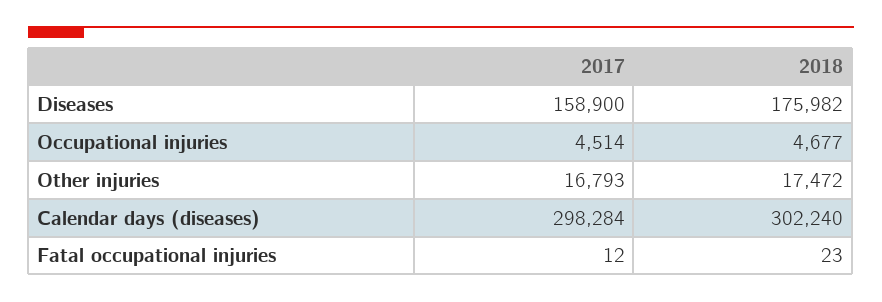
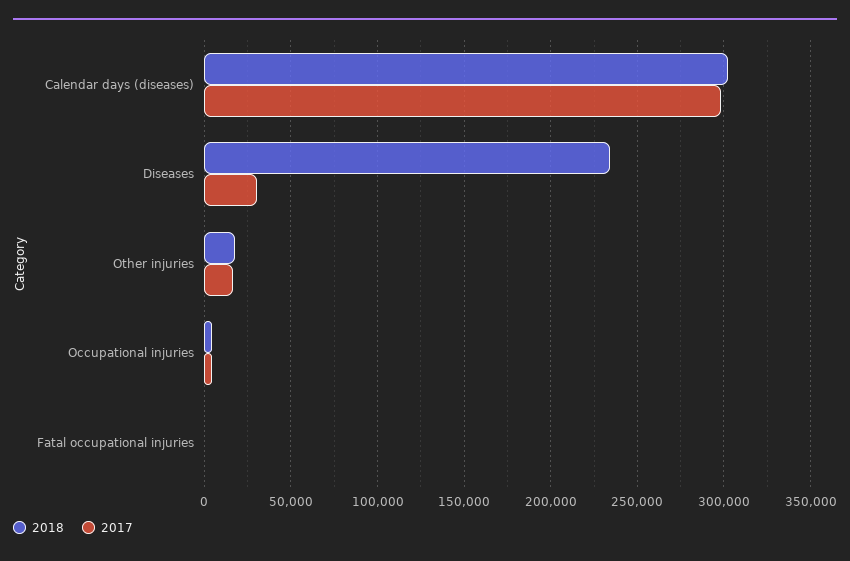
2017, Diseases: 158900 -> 30000
2018, Diseases: 175982 -> 235000

